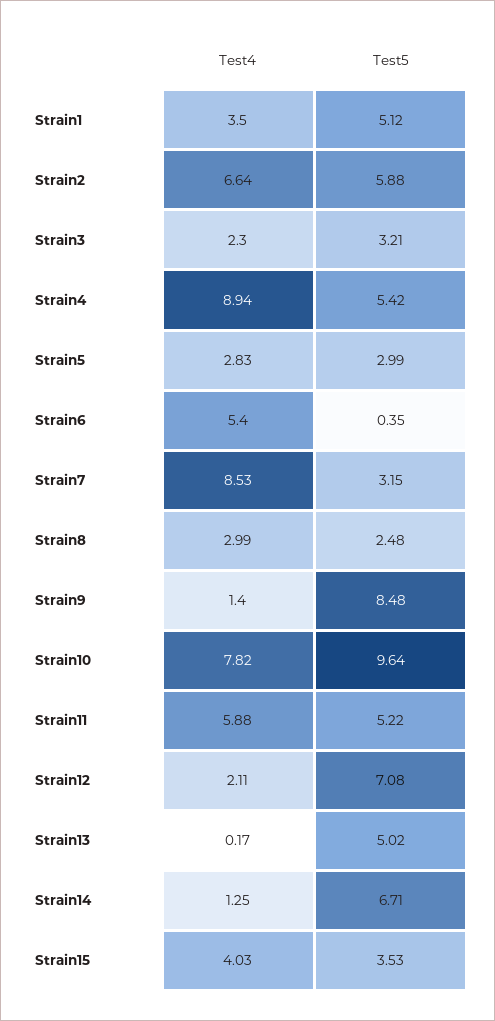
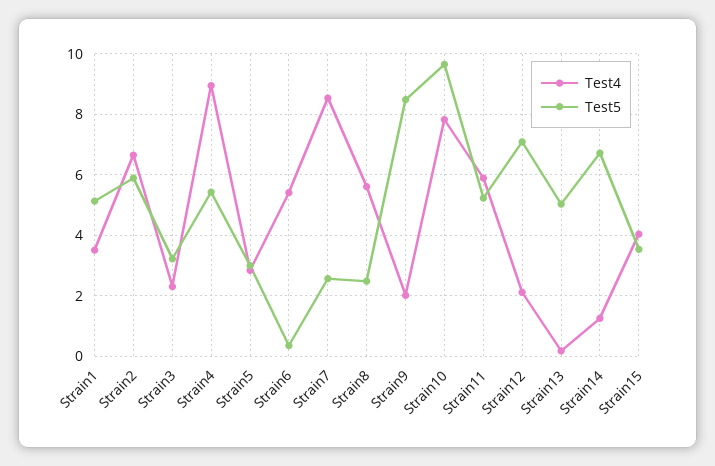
Test5, Strain7: 3.15 -> 2.6
Test4, Strain8: 2.99 -> 5.6
Test4, Strain9: 1.4 -> 2

